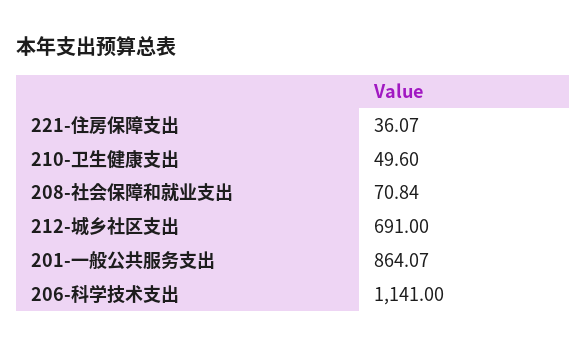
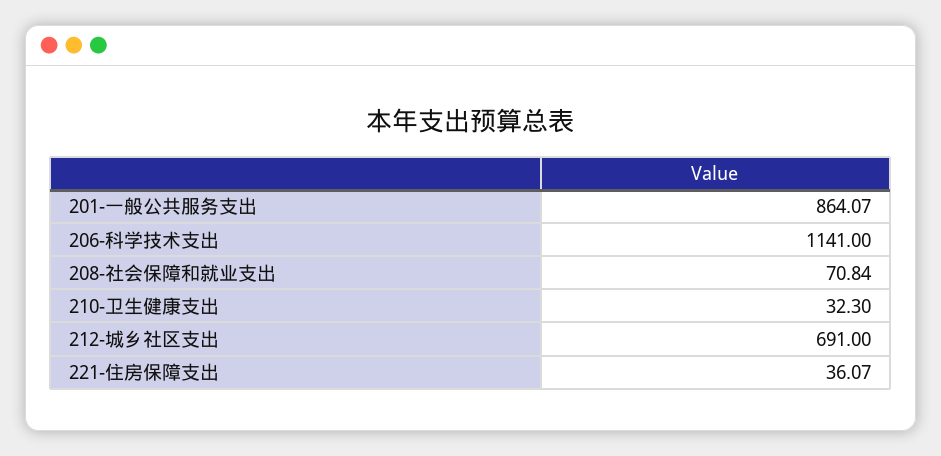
210-卫生健康支出: 49.6 -> 32.3

